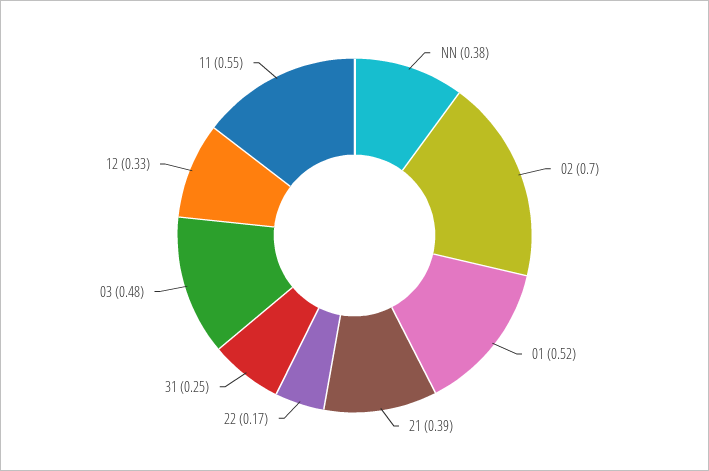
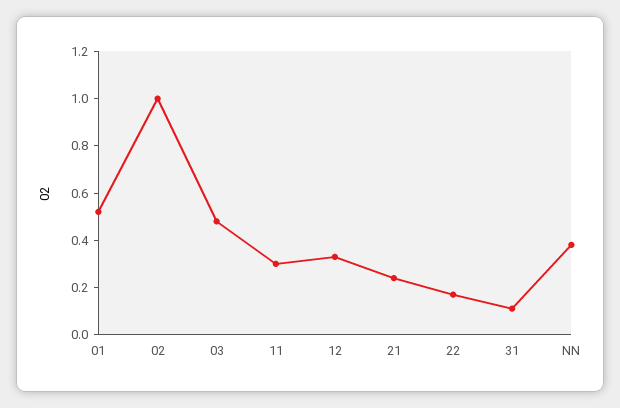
02: 0.7 -> 1
21: 0.39 -> 0.25
31: 0.25 -> 0.1
11: 0.55 -> 0.3

